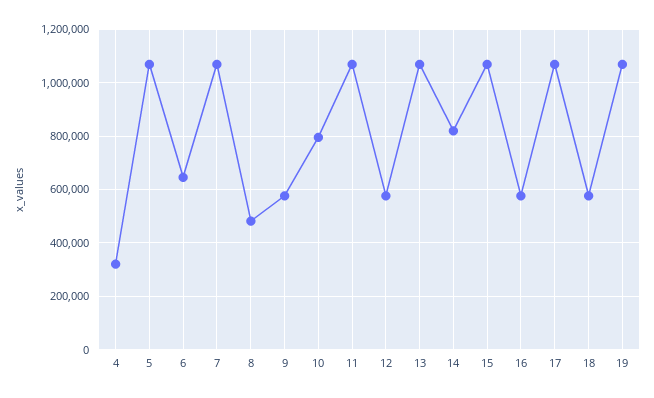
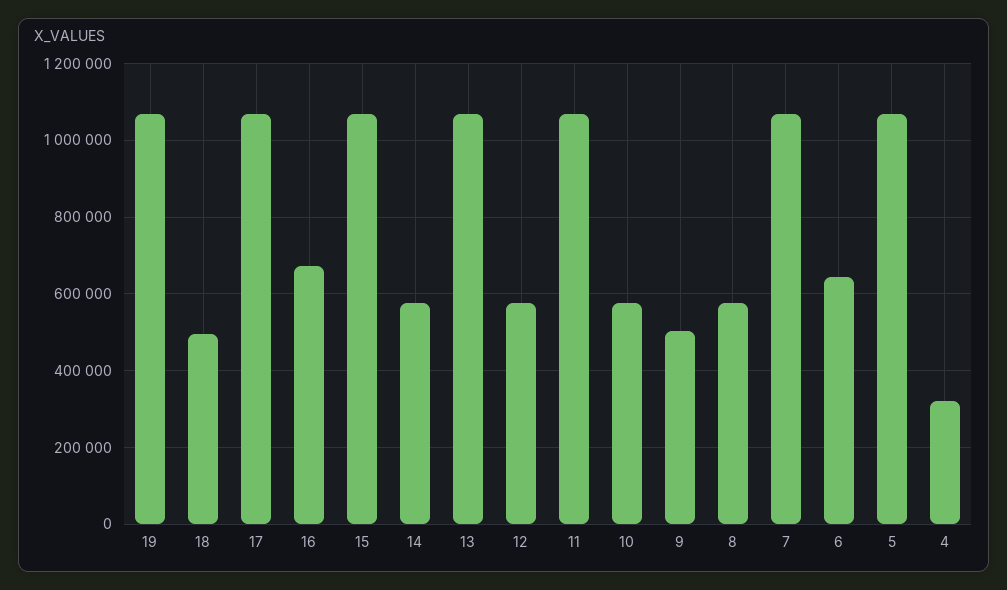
8: 475000 -> 580000
9: 575000 -> 500000
10: 800000 -> 580000
14: 825000 -> 580000
16: 575000 -> 680000
18: 575000 -> 500000

